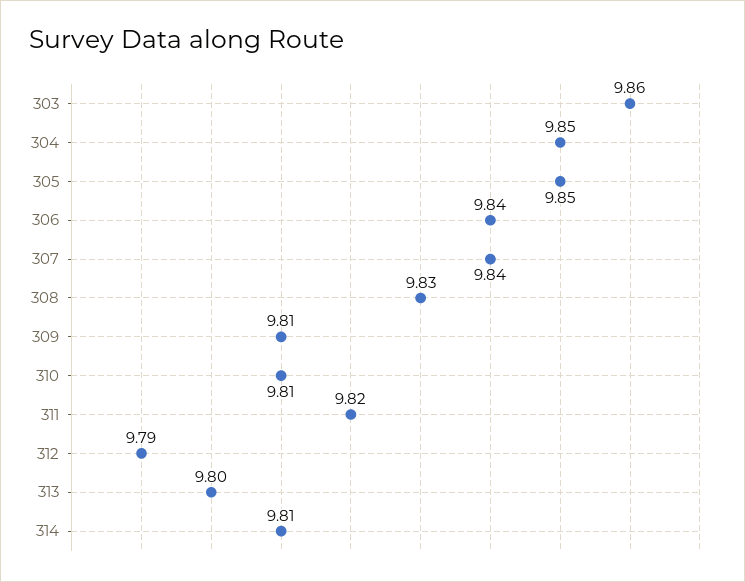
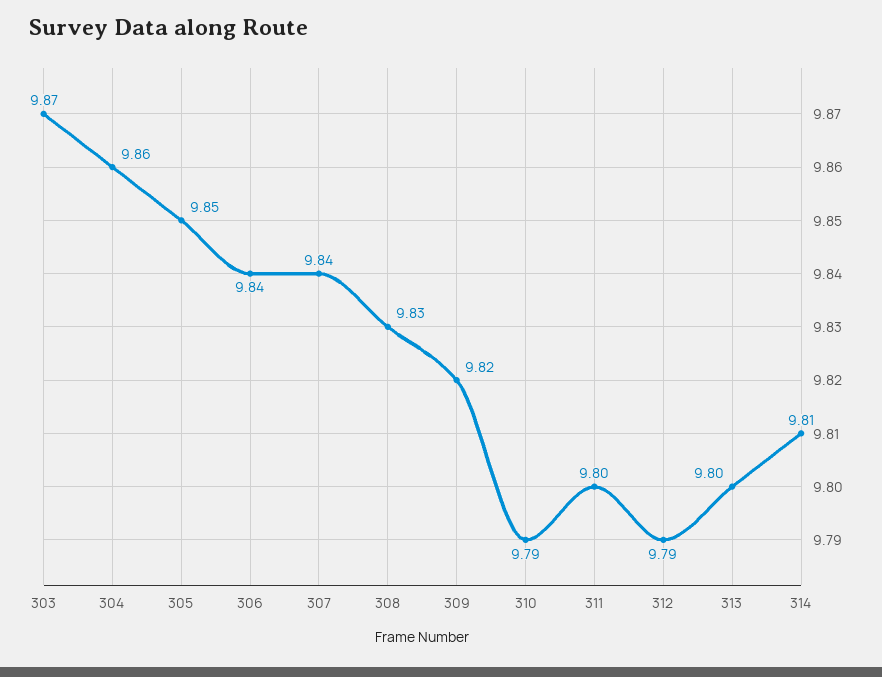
303: 9.86 -> 9.87
304: 9.85 -> 9.86
309: 9.81 -> 9.82
310: 9.81 -> 9.79
311: 9.82 -> 9.8

